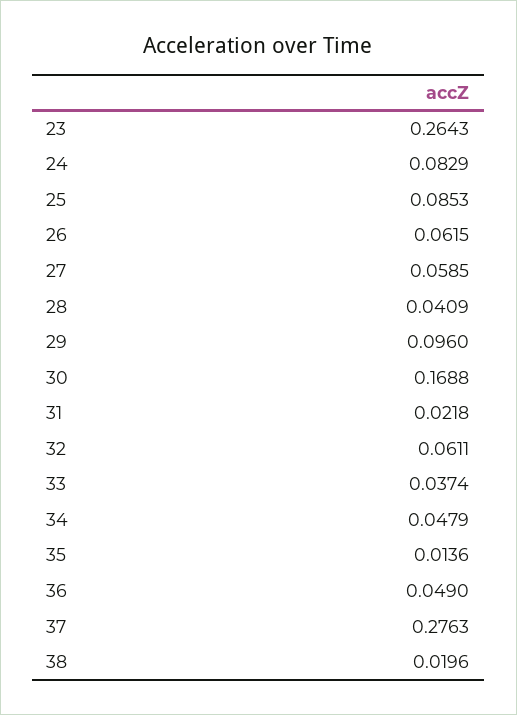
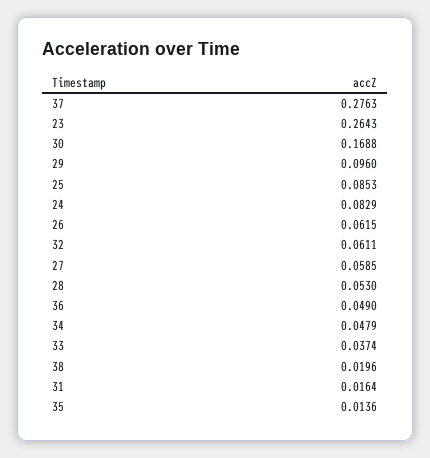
28: 0.0409 -> 0.053
31: 0.0218 -> 0.0164

